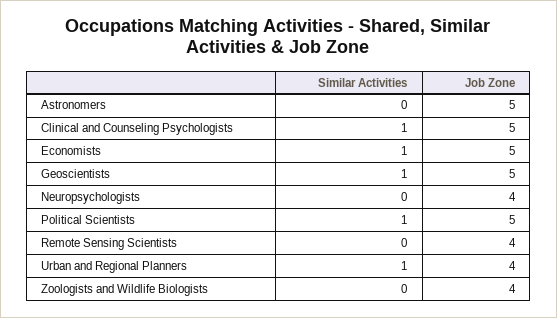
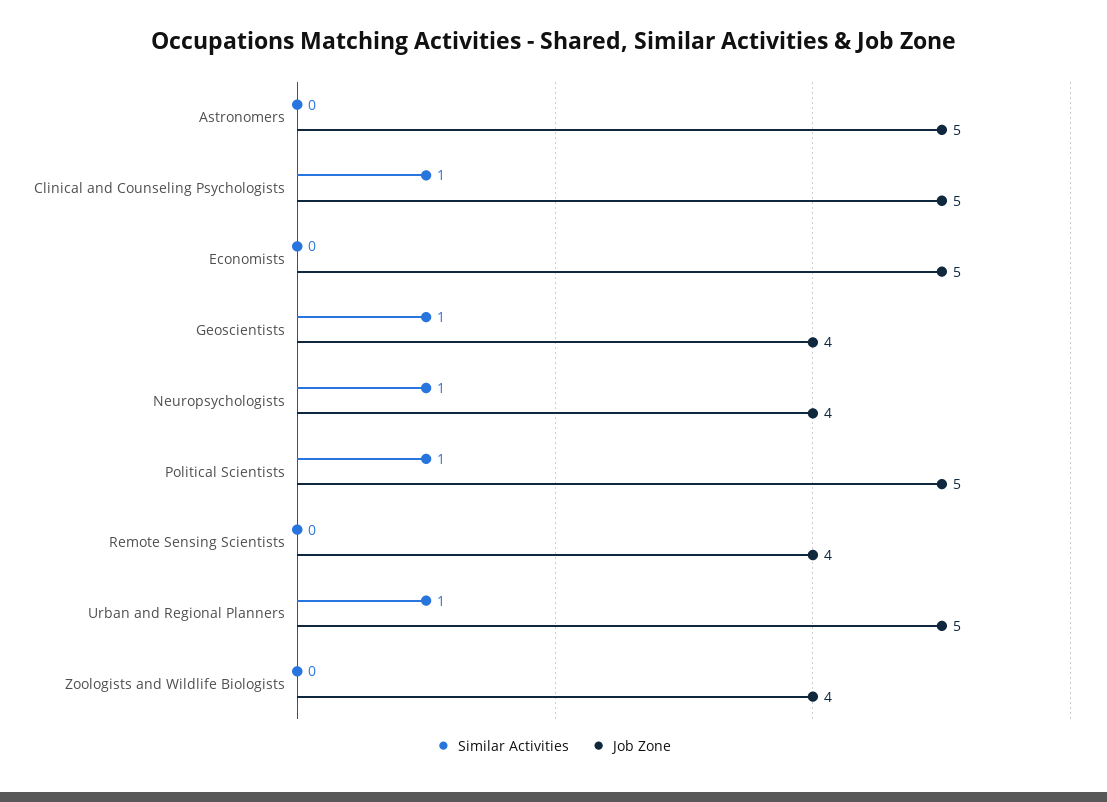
Similar Activities, Economists: 1 -> 0
Job Zone, Geoscientists: 5 -> 4
Similar Activities, Neuropsychologists: 0 -> 1
Job Zone, Urban and Regional Planners: 4 -> 5

